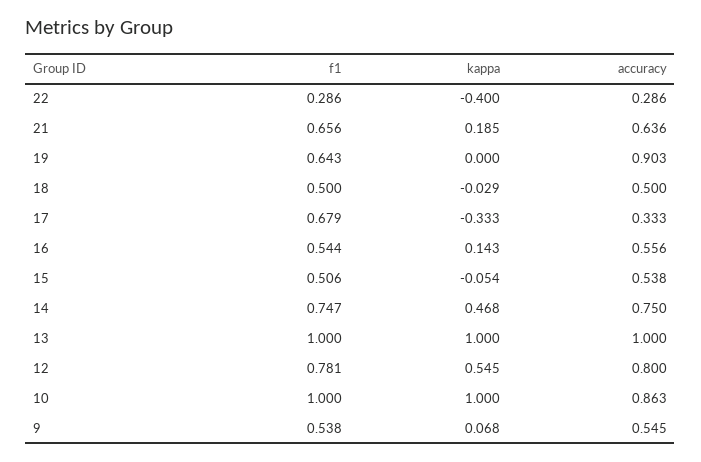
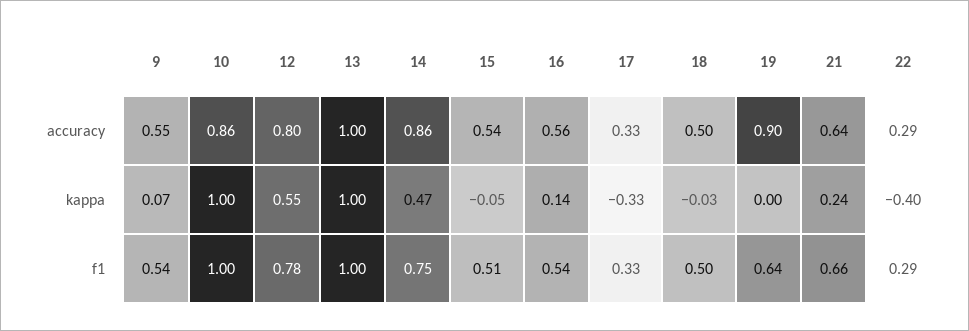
kappa, 21: 0.185 -> 0.24
f1, 17: 0.679 -> 0.33
accuracy, 14: 0.75 -> 0.86

